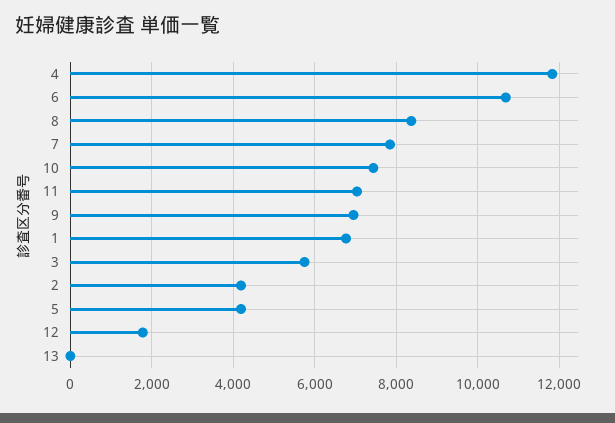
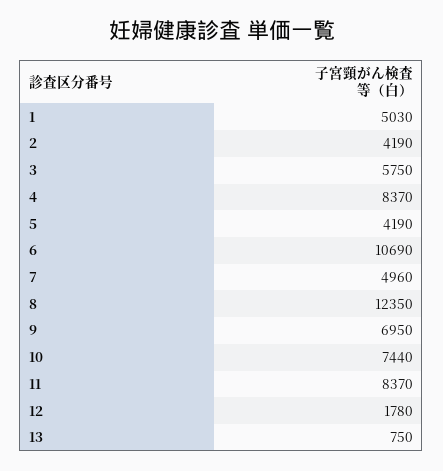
4: 11800 -> 8370
8: 8400 -> 12350
7: 7800 -> 4960
11: 7000 -> 8370
1: 6800 -> 5030
13: 0 -> 750

